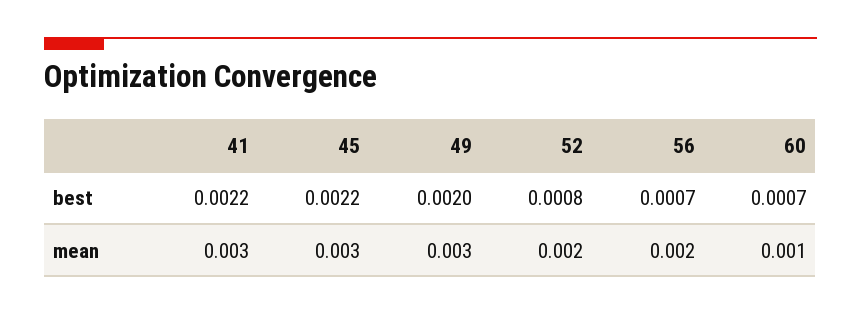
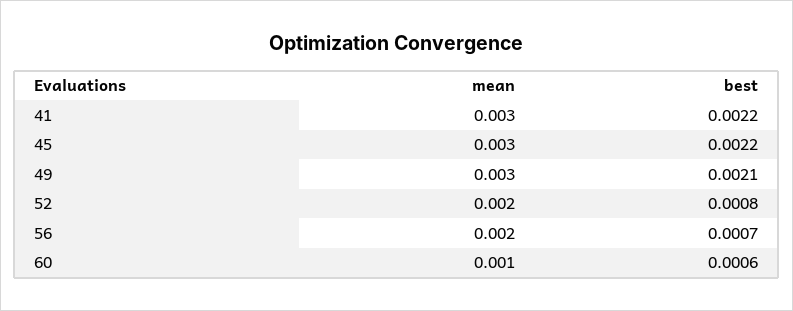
49, best: 0.002 -> 0.0021
60, best: 0.0007 -> 0.0006

